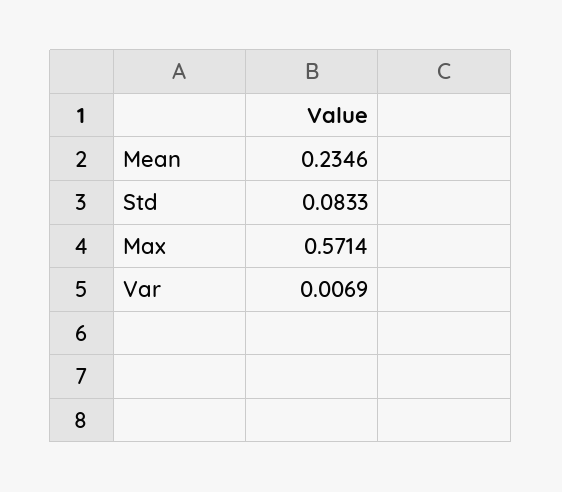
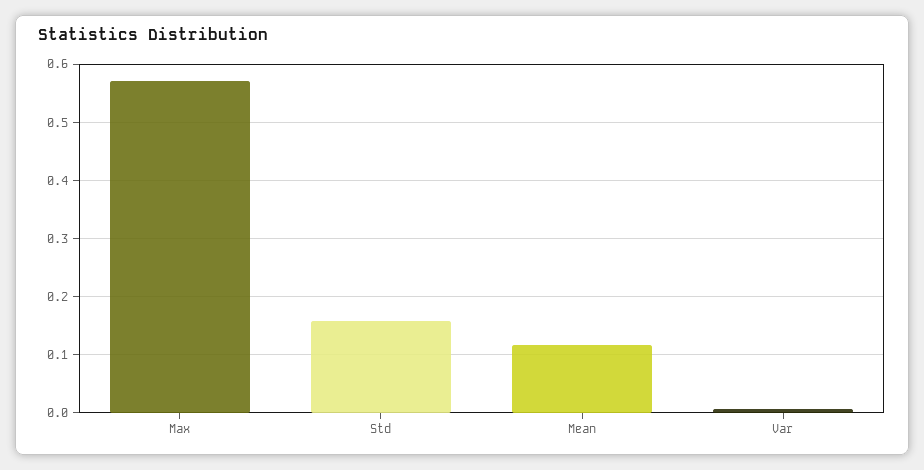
Mean: 0.2346 -> 0.12
Std: 0.0833 -> 0.16

